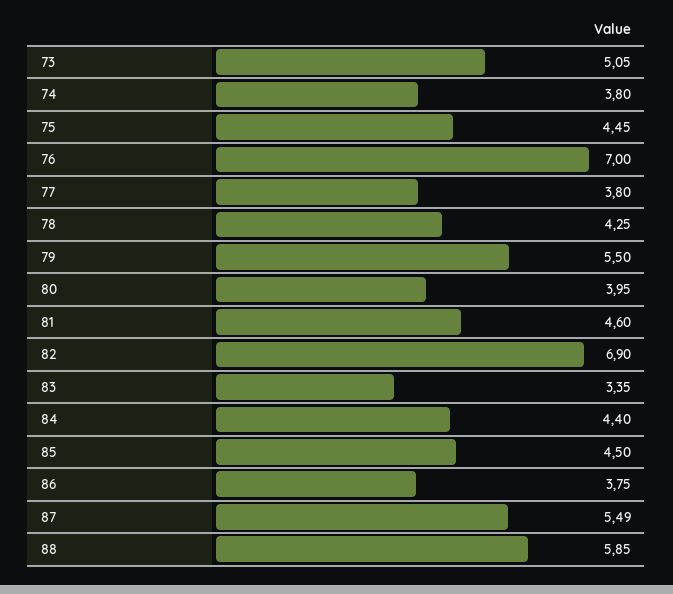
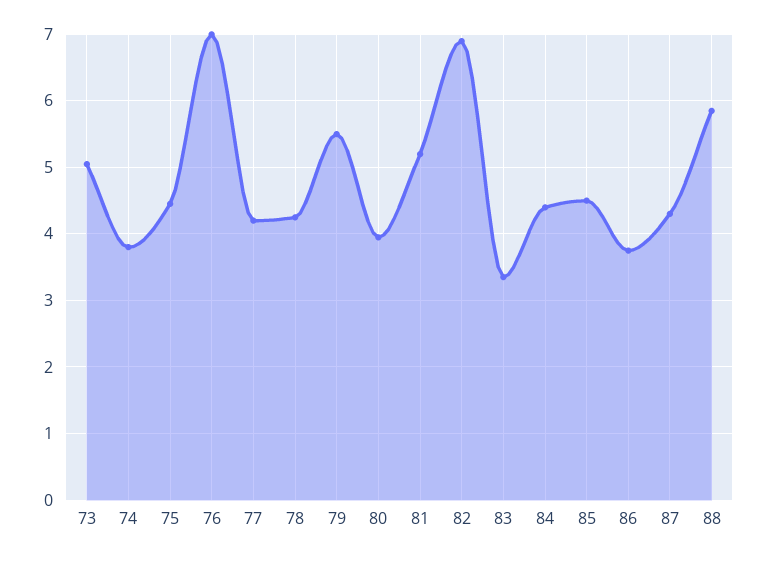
77: 3.8 -> 4.2
81: 4.6 -> 5.2
87: 5.49 -> 4.3

